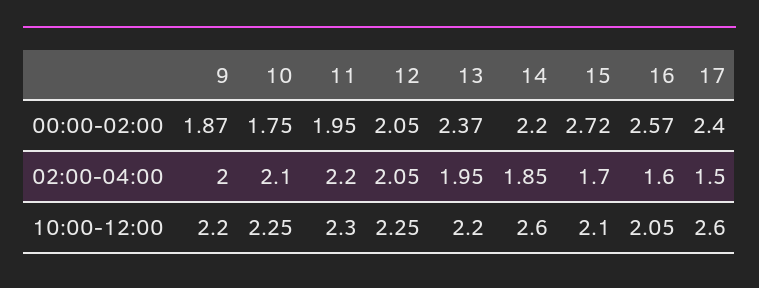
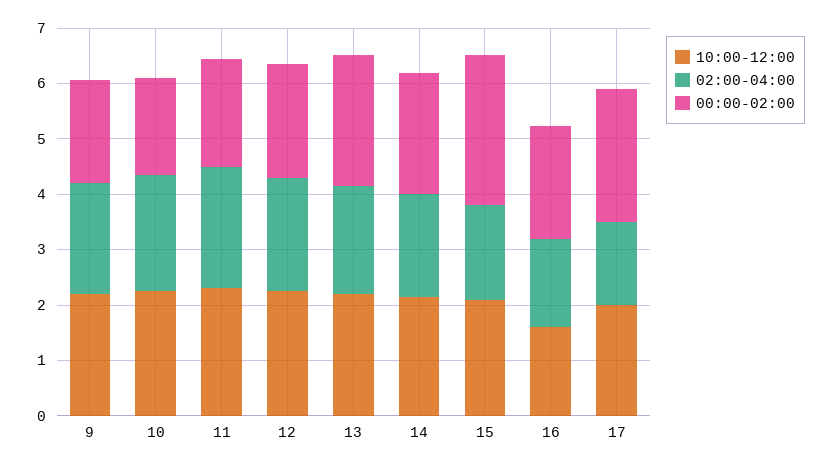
00:00-02:00, 16: 2.57 -> 2
10:00-12:00, 14: 2.6 -> 2.2
10:00-12:00, 16: 2.05 -> 1.6
10:00-12:00, 17: 2.6 -> 2

